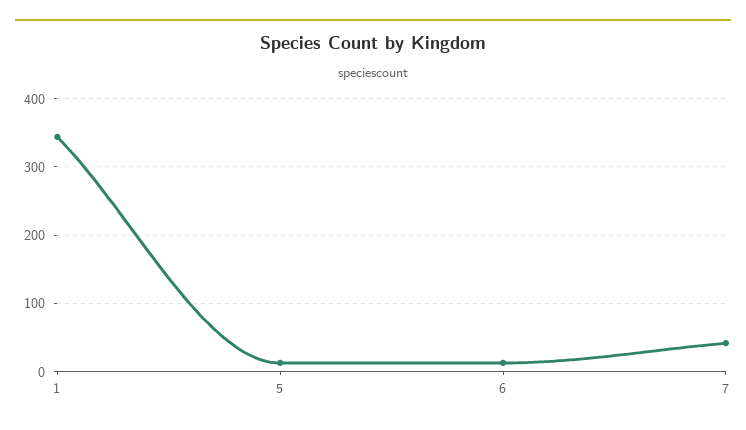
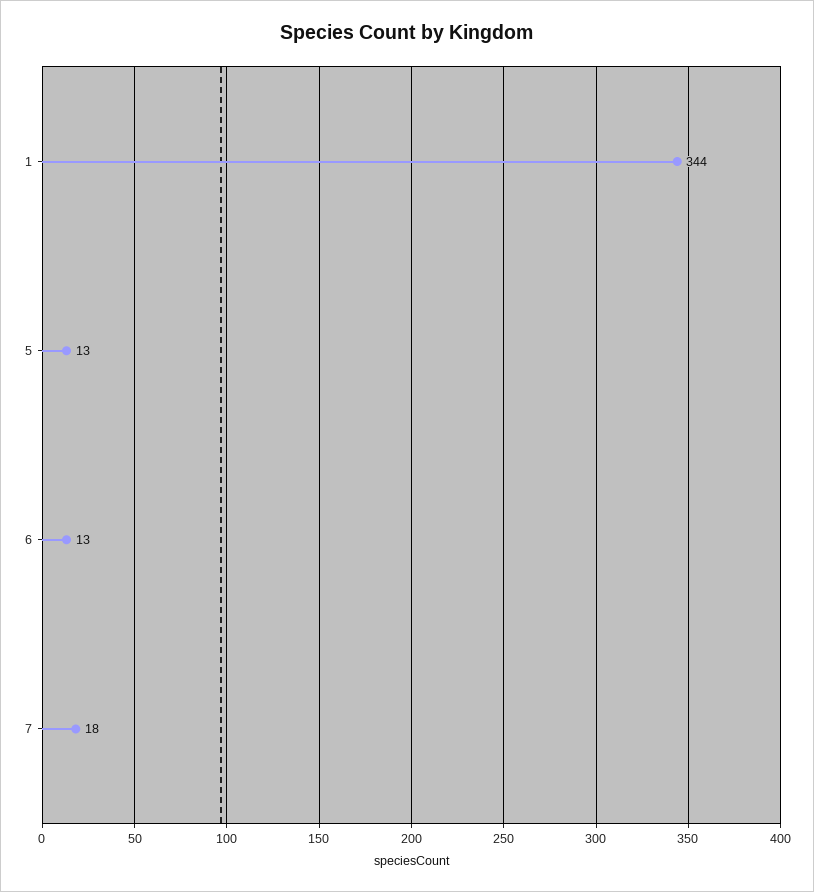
7: 40 -> 18

